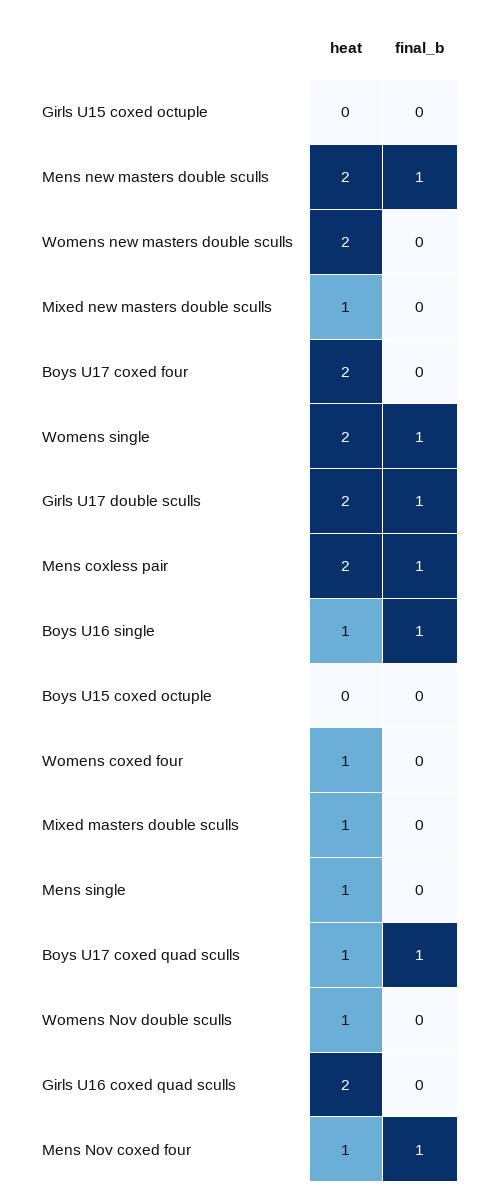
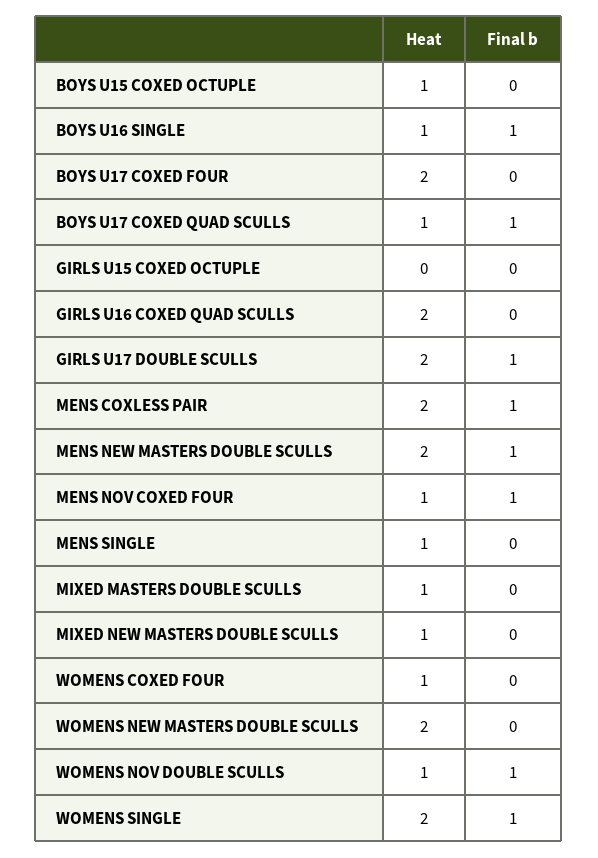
heat, Boys U15 coxed octuple: 0 -> 1
final_b, Womens Nov double sculls: 0 -> 1

